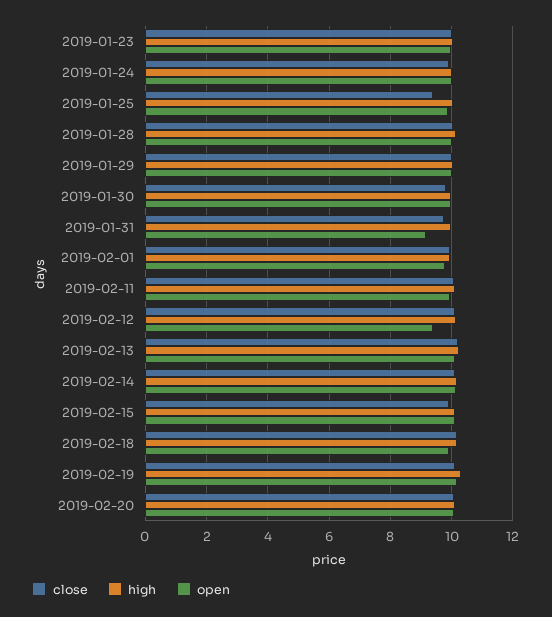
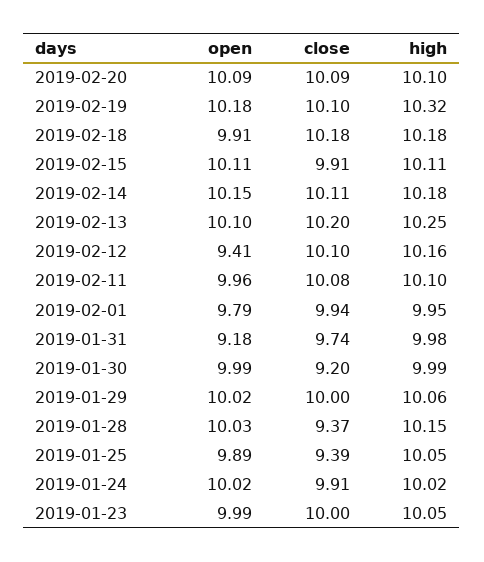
close, 2019-01-28: 10 -> 9.37
close, 2019-01-30: 9.8 -> 9.2

